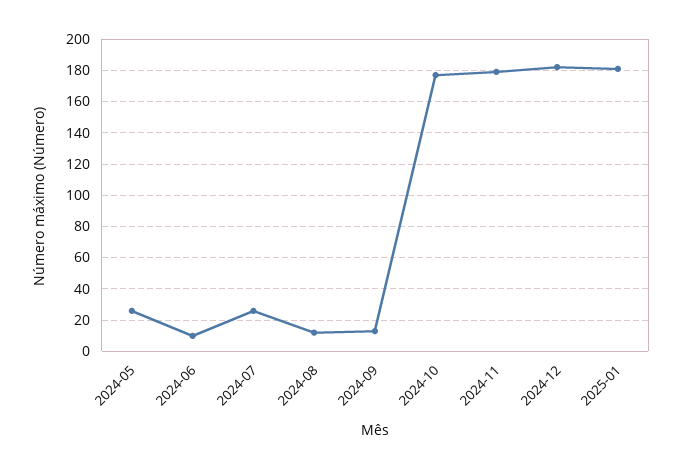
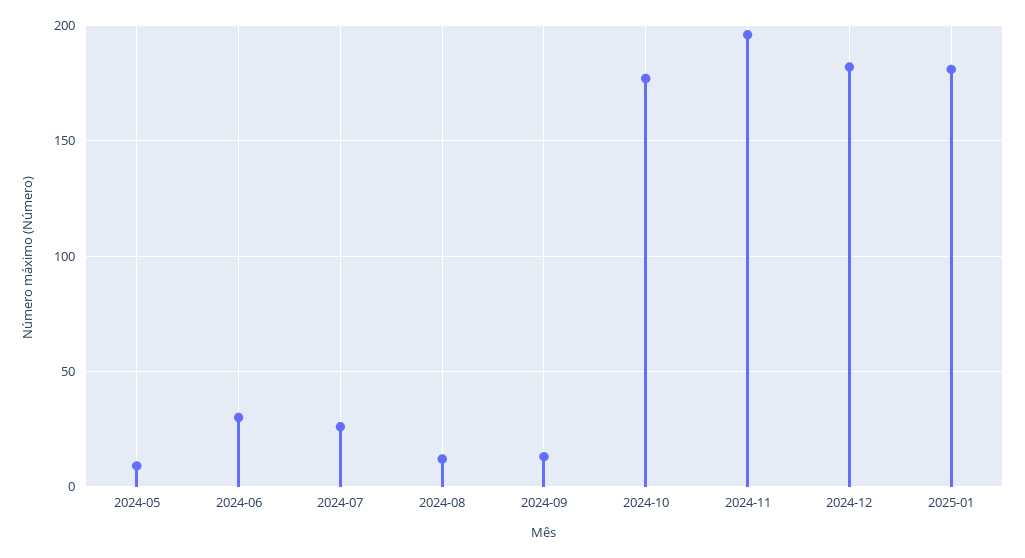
2024-05: 25 -> 10
2024-06: 10 -> 30
2024-11: 180 -> 195

